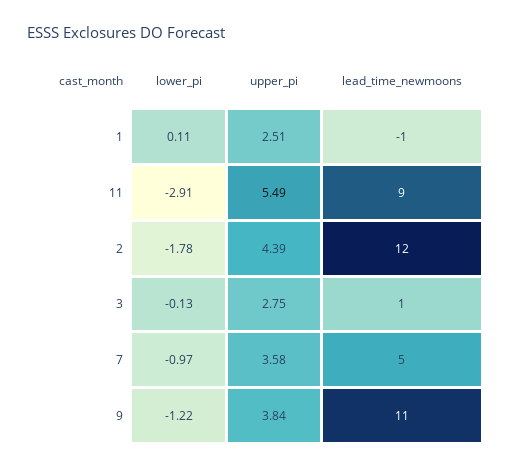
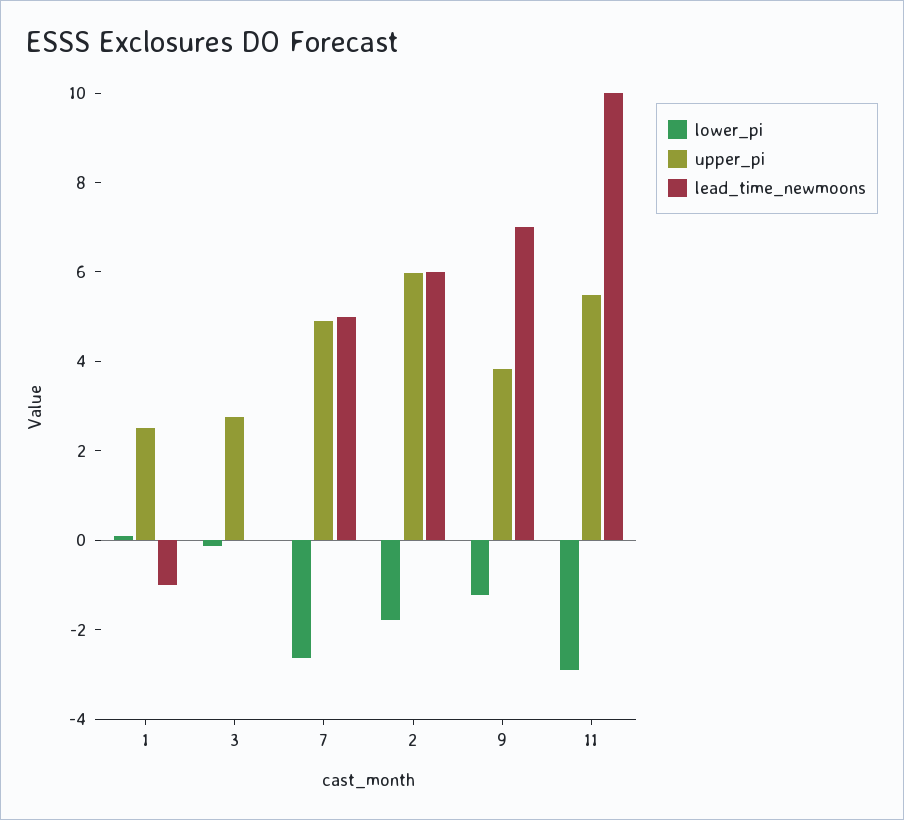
lead_time_newmoons, 11: 9 -> 10
upper_pi, 2: 4.39 -> 6
lead_time_newmoons, 2: 12 -> 6
lead_time_newmoons, 3: 1 -> 0
lower_pi, 7: -0.97 -> -2.5
upper_pi, 7: 3.58 -> 5
lead_time_newmoons, 9: 11 -> 7

